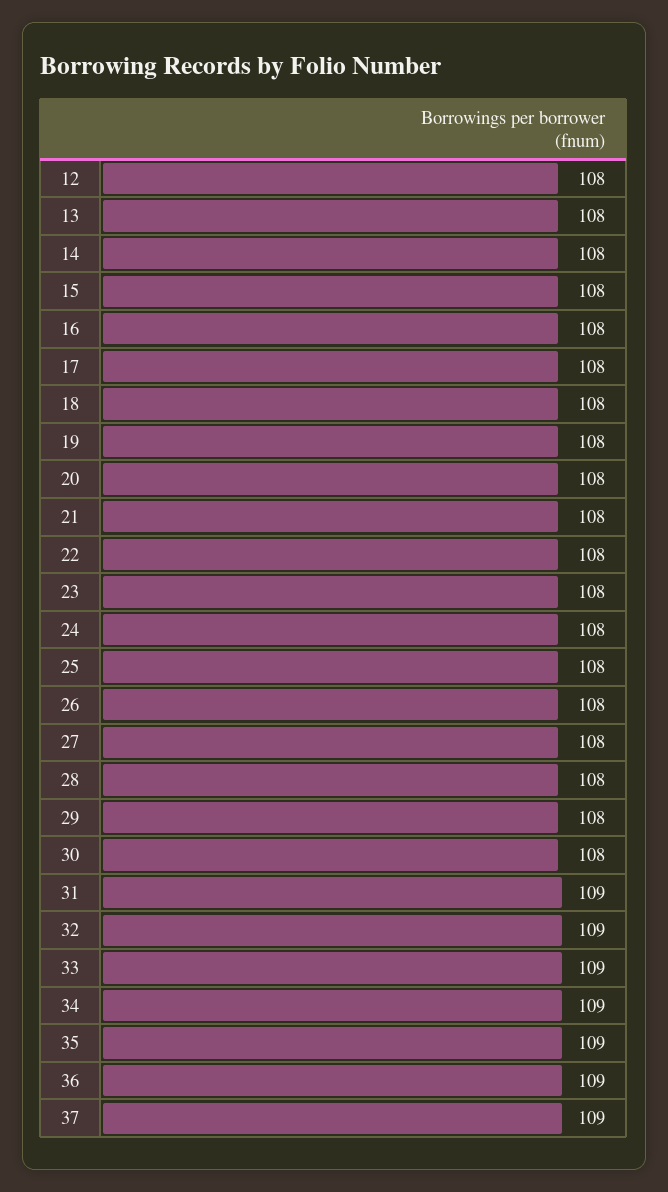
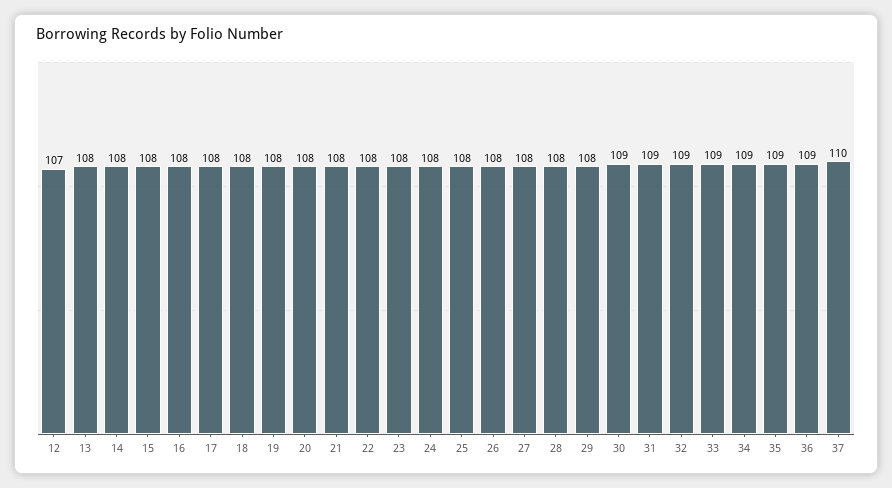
12: 108 -> 107
30: 108 -> 109
37: 109 -> 110

